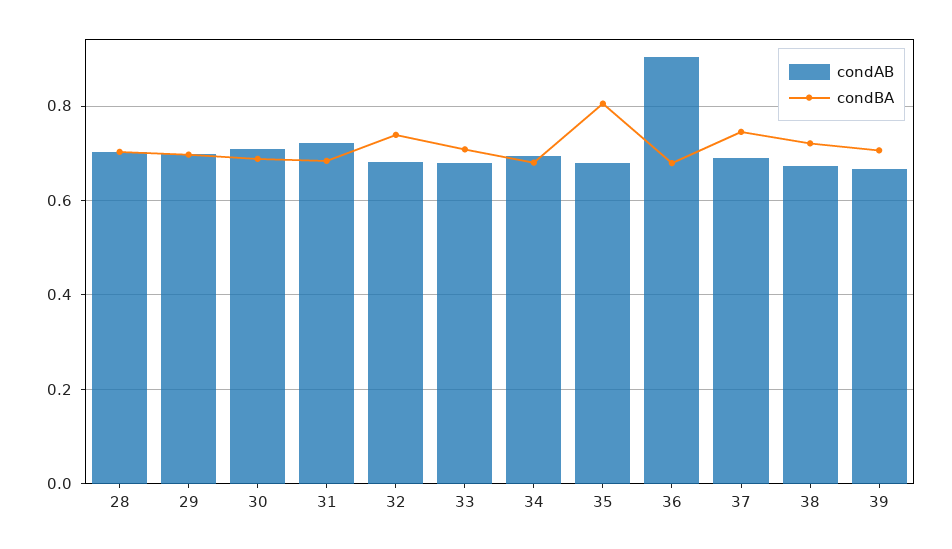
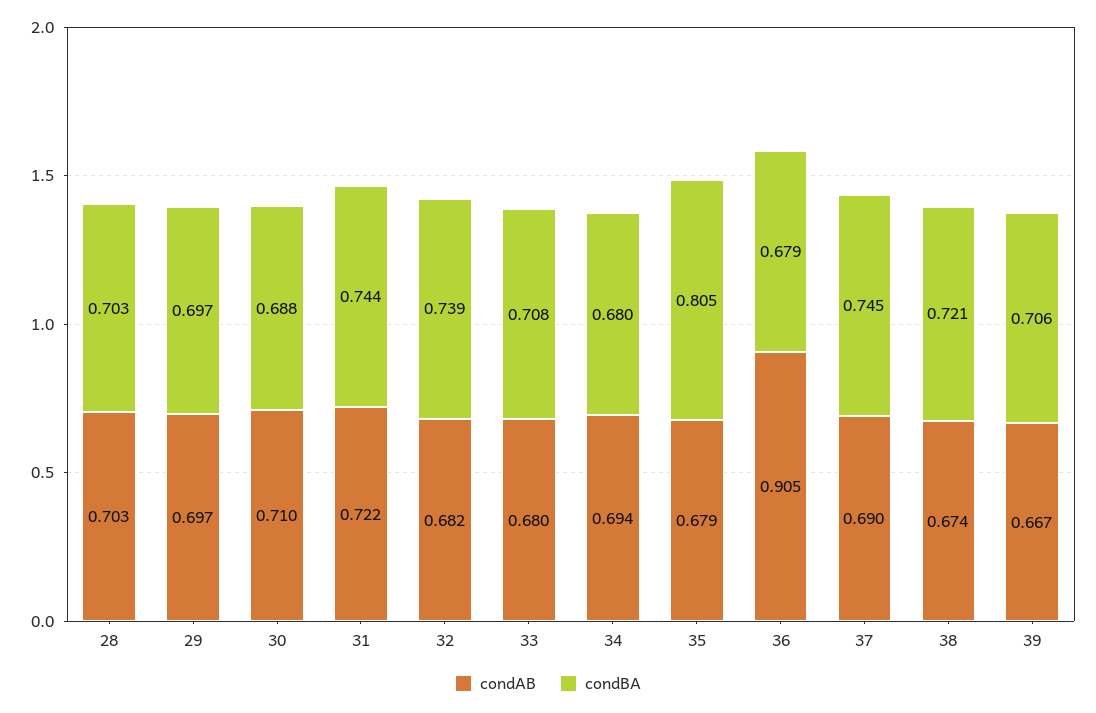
condBA, 31: 0.68 -> 0.744

